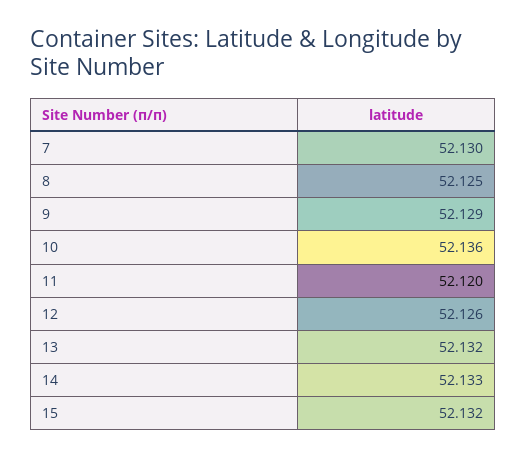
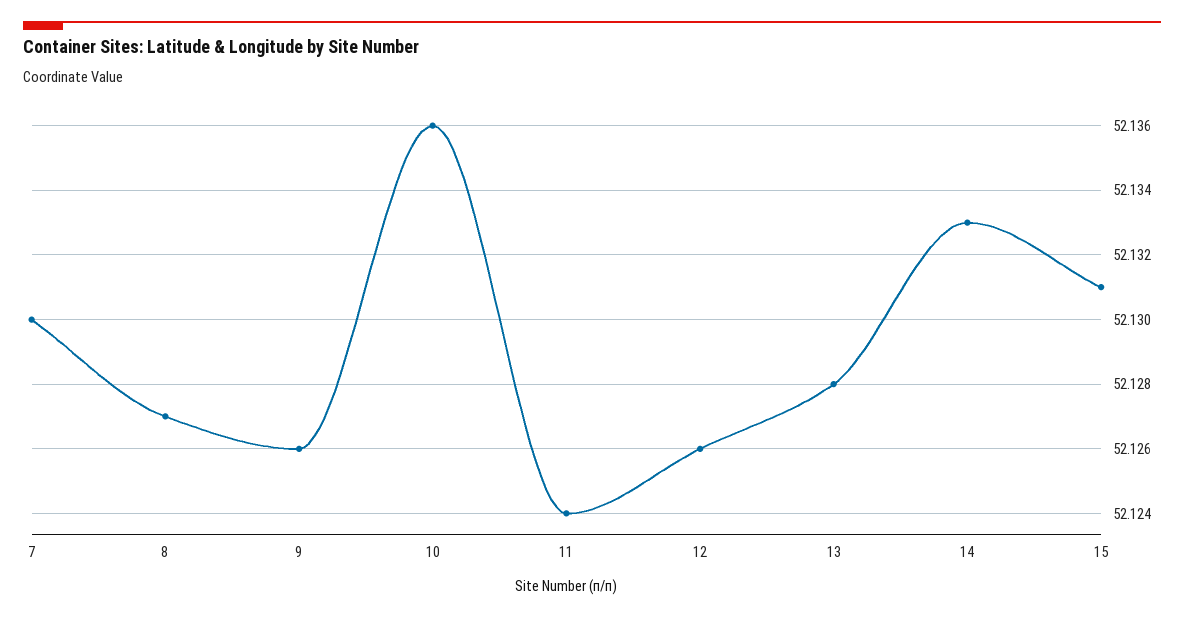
8: 52.125 -> 52.127
9: 52.129 -> 52.126
11: 52.12 -> 52.124
13: 52.132 -> 52.128
15: 52.132 -> 52.131

